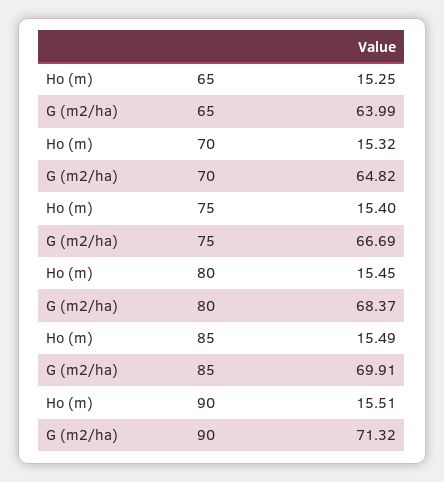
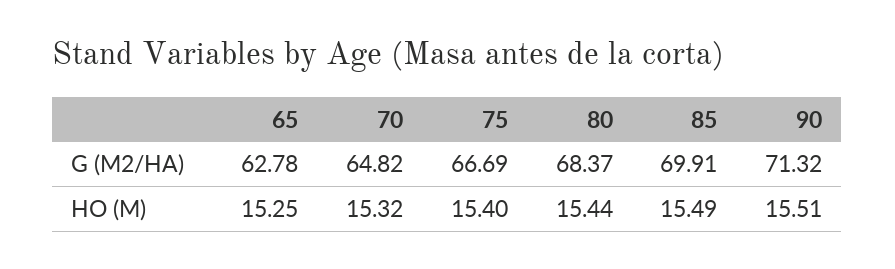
G (m2/ha), 65: 63.99 -> 62.78
Ho (m), 80: 15.45 -> 15.44

